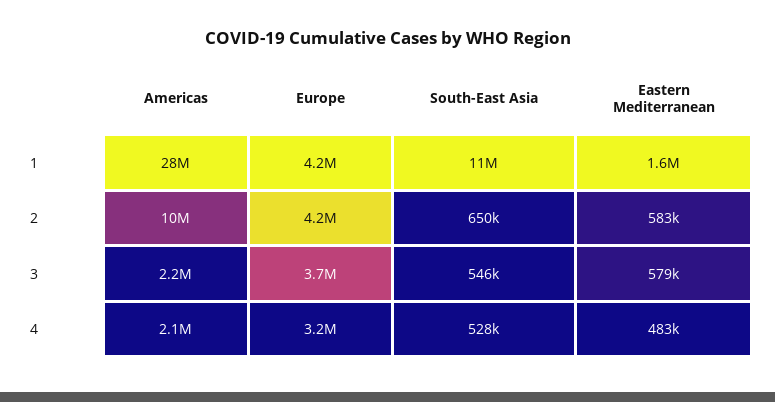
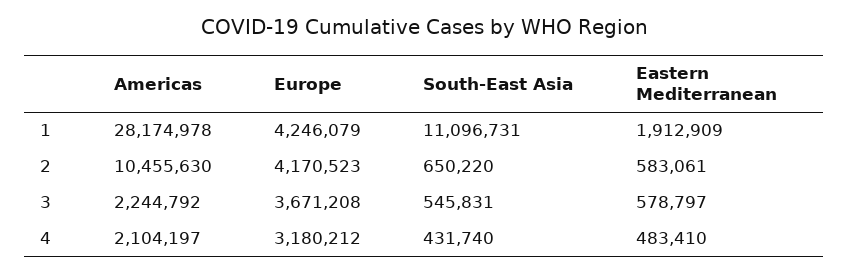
Eastern Mediterranean, 1: 1600000 -> 1912909
South-East Asia, 4: 528000 -> 431740

